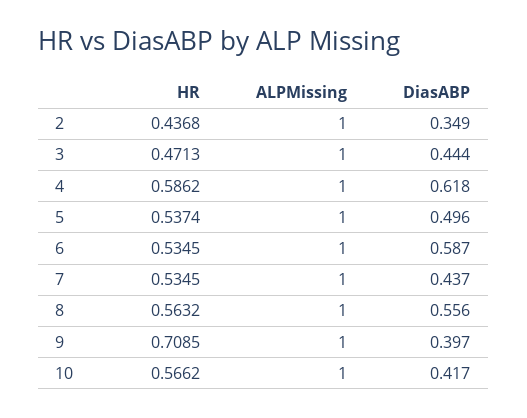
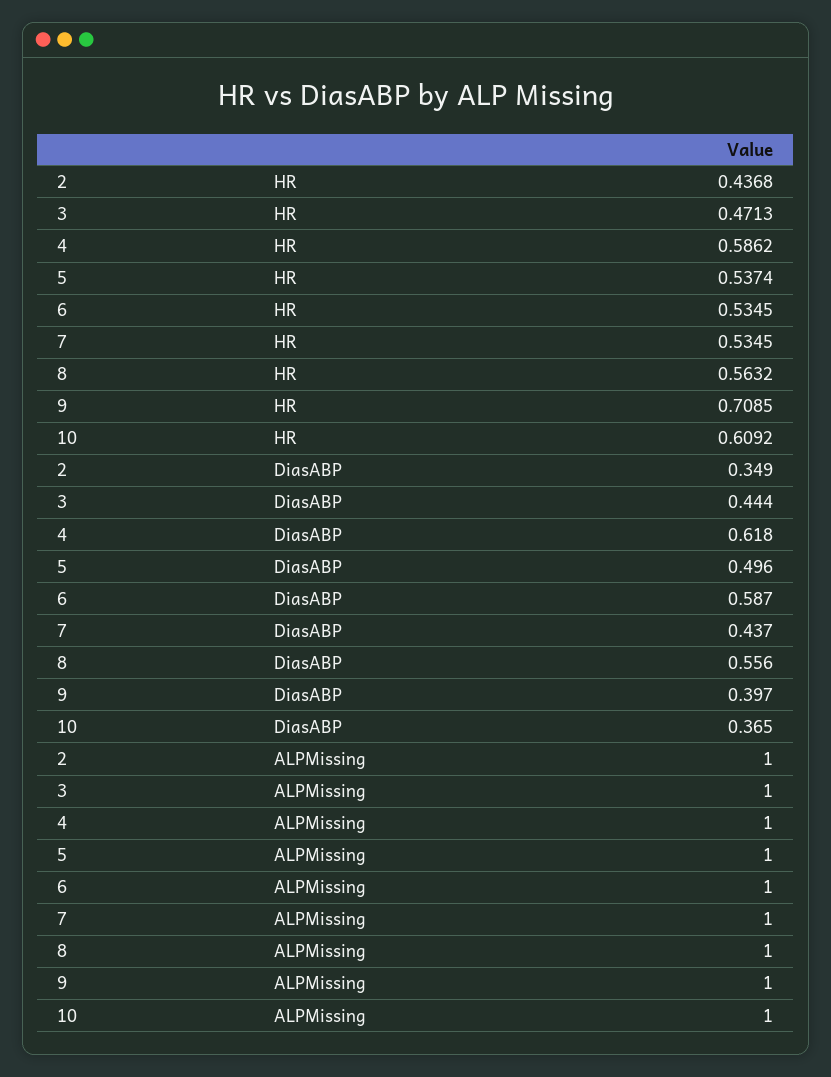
HR, 10: 0.5662 -> 0.6092
DiasABP, 10: 0.417 -> 0.365

